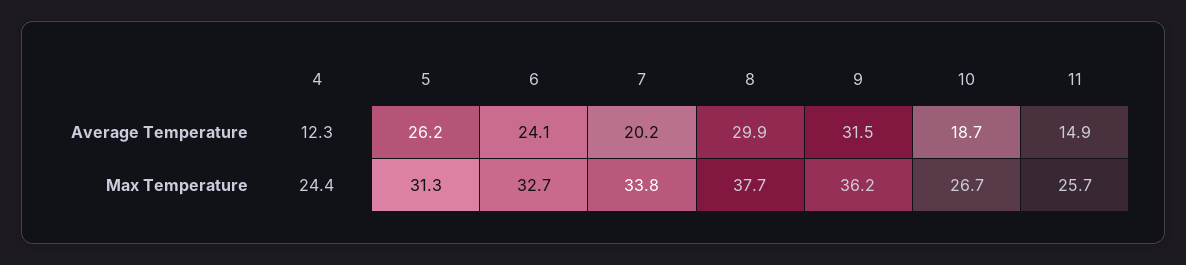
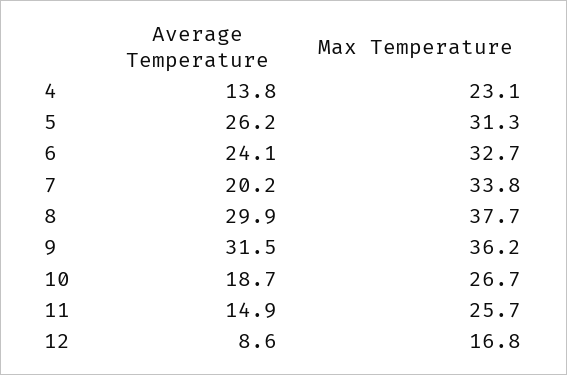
4, Average Temperature: 12.3 -> 13.8
4, Max Temperature: 24.4 -> 23.1
12, Average Temperature: none -> 8.6
12, Max Temperature: none -> 16.8

